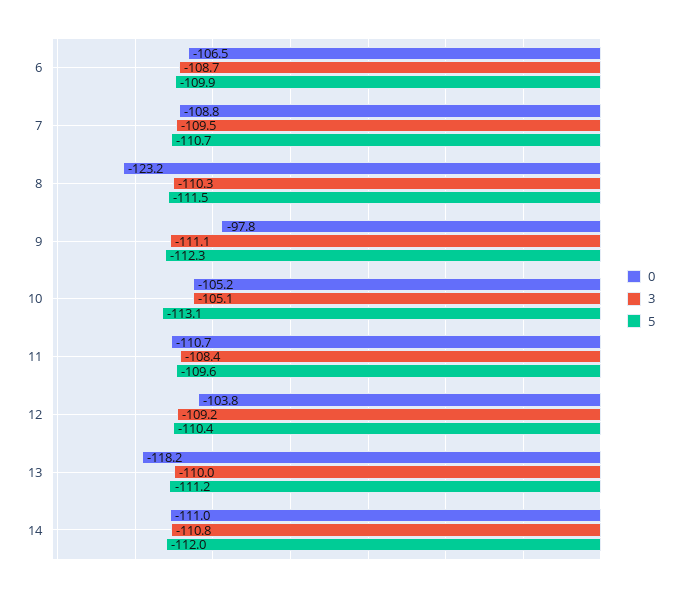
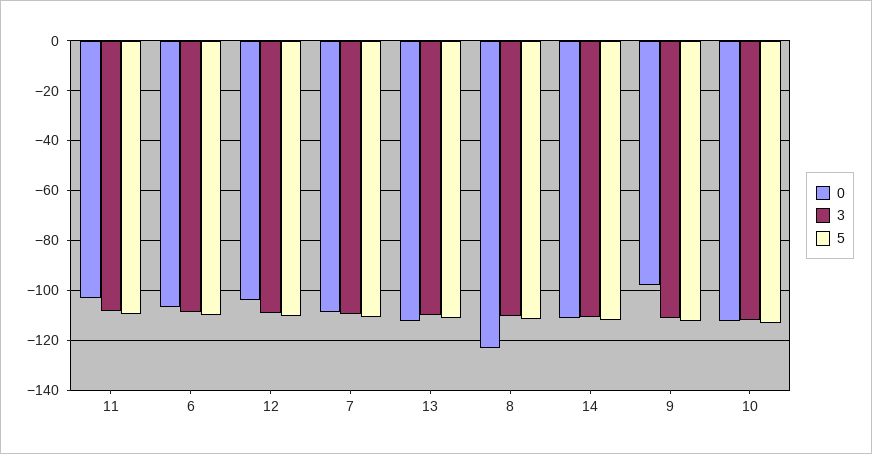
0, 10: -105.2 -> -112.5
3, 10: -105.1 -> -112.5
0, 11: -110.7 -> -102.5
0, 13: -118.2 -> -112.5

